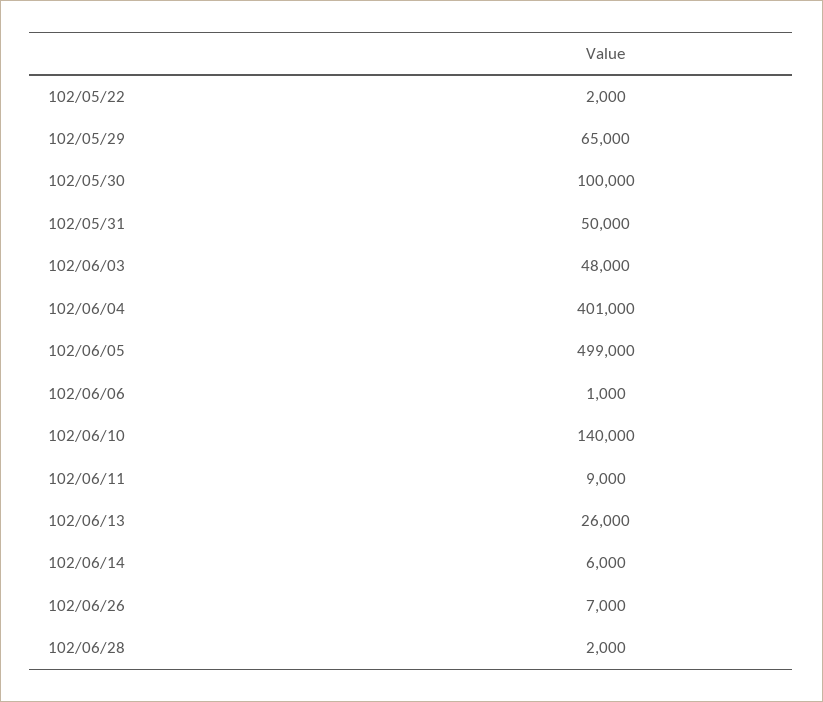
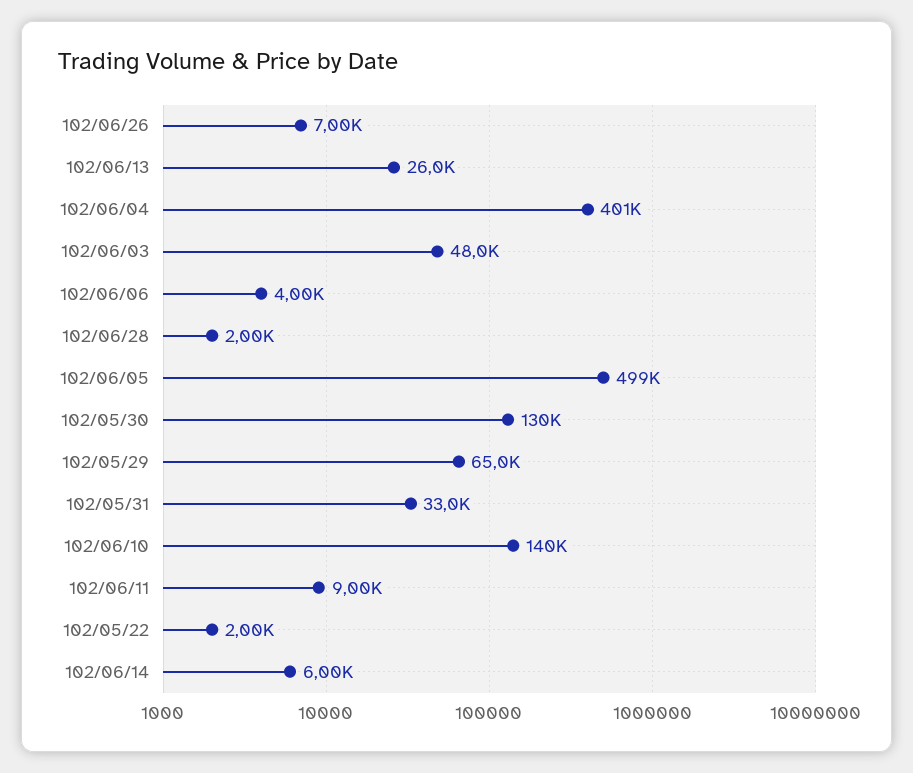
102/05/30: 100000 -> 130000
102/05/31: 50000 -> 33000
102/06/06: 1000 -> 4000

